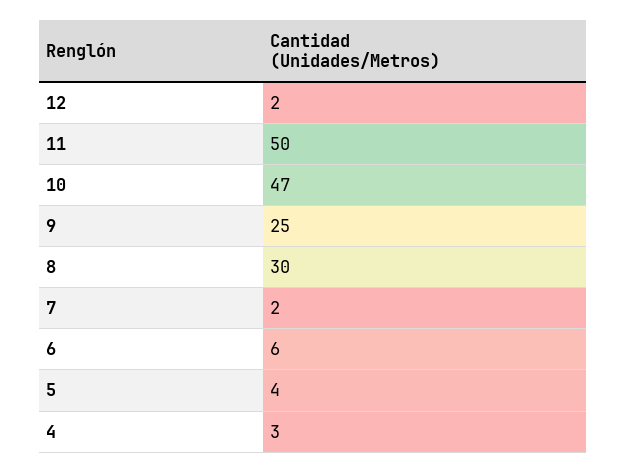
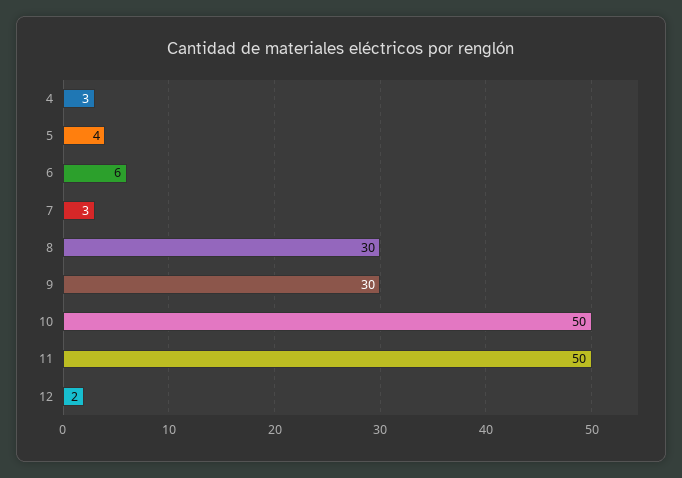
10: 47 -> 50
9: 25 -> 30
7: 2 -> 3

